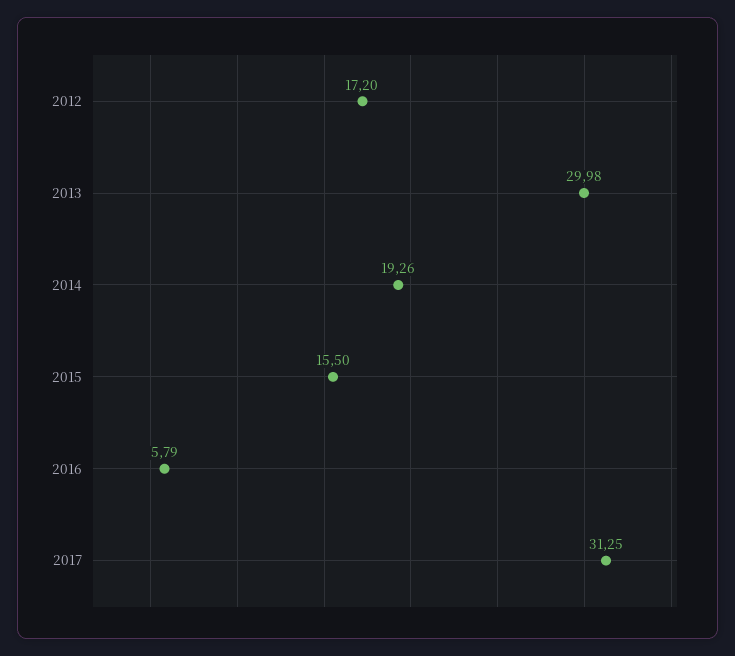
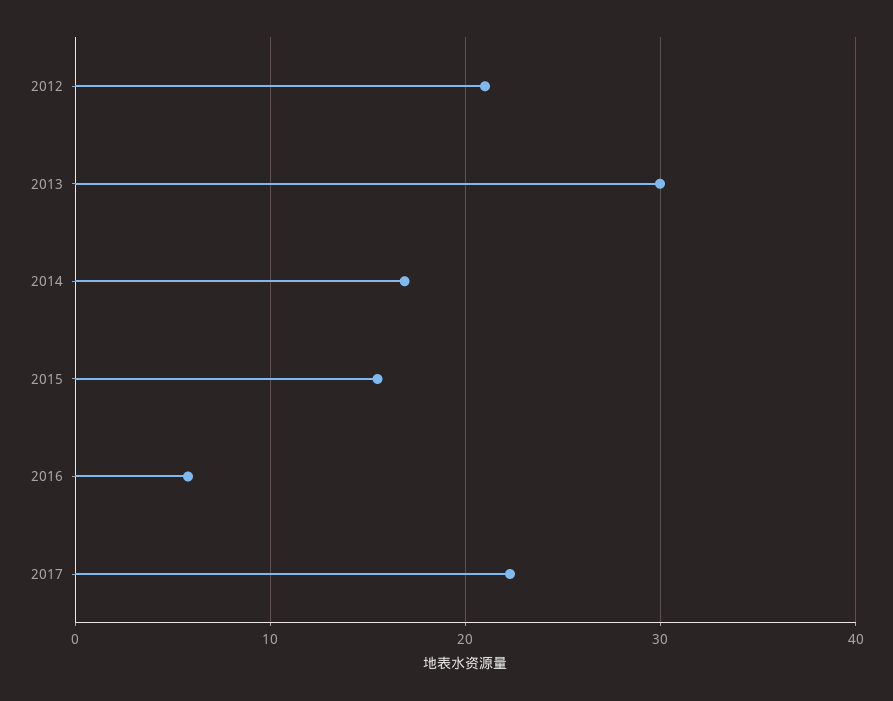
2012: 17.2 -> 21
2014: 19.26 -> 17
2017: 31.25 -> 22

